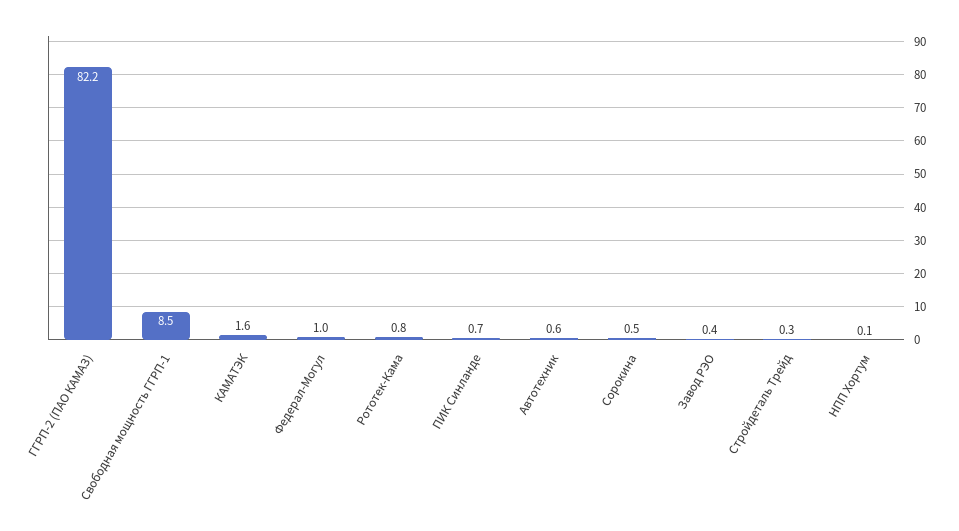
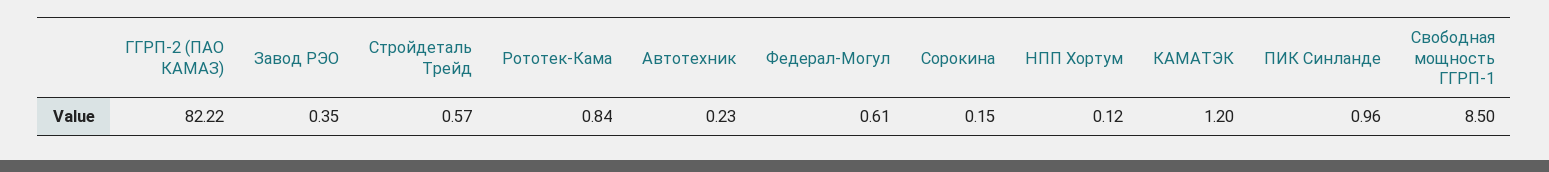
КАМАТЭК: 1.6 -> 1.2
Федерал-Могул: 1 -> 0.61
ПИК Синланде: 0.7 -> 0.96
Автотехник: 0.6 -> 0.23
Сорокина: 0.5 -> 0.15
Стройдеталь Трейд: 0.3 -> 0.57

